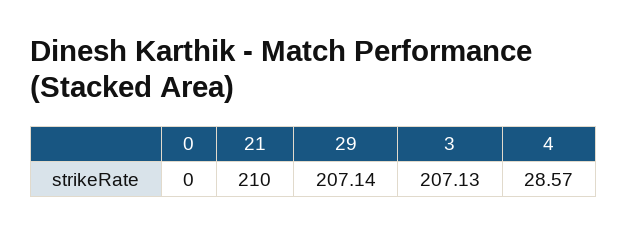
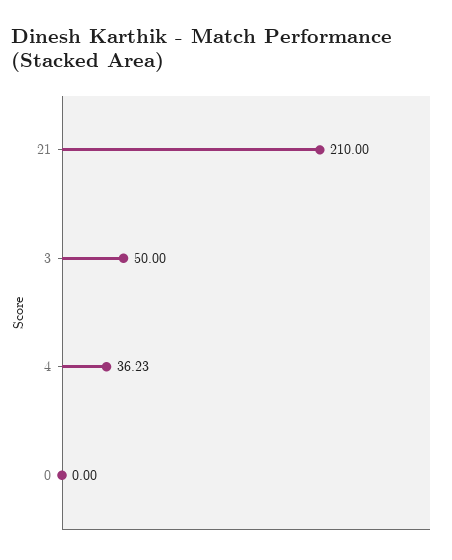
29: 207.14 -> none
3: 207.13 -> 50
4: 28.57 -> 36.23

